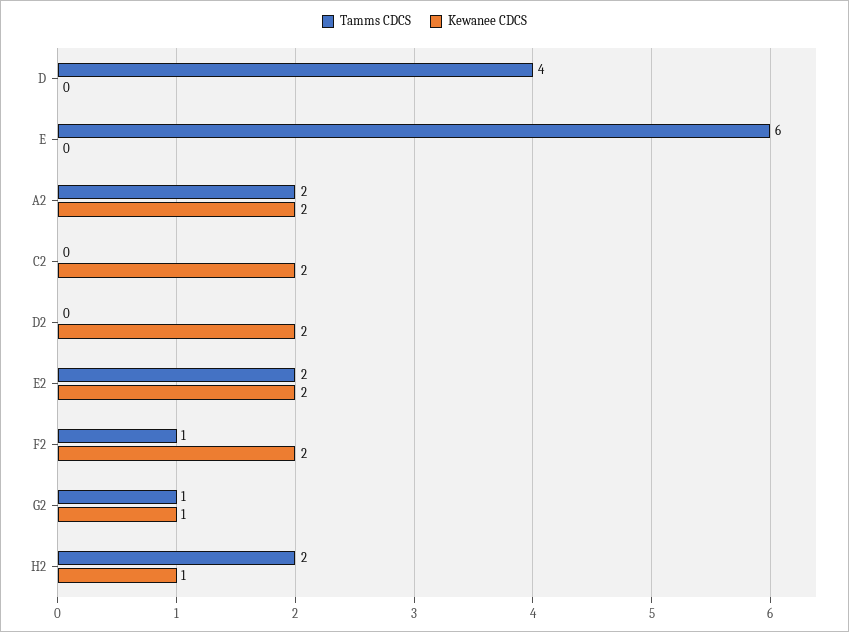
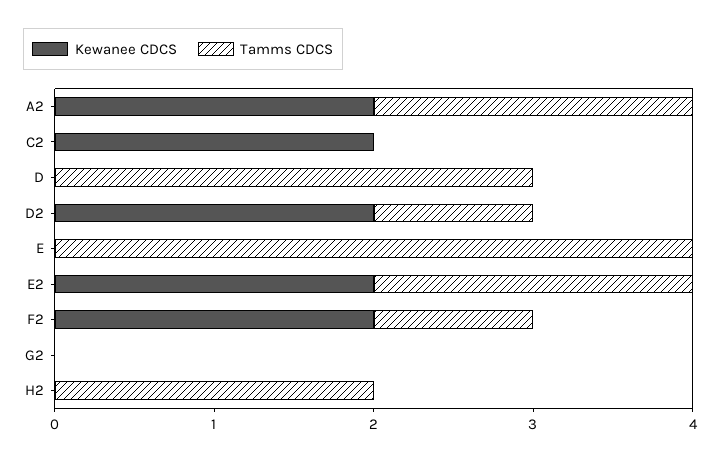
Tamms CDCS, D: 4 -> 3
Tamms CDCS, E: 6 -> 4
Tamms CDCS, D2: 0 -> 1
Tamms CDCS, G2: 1 -> 0
Kewanee CDCS, G2: 1 -> 0
Kewanee CDCS, H2: 1 -> 0

